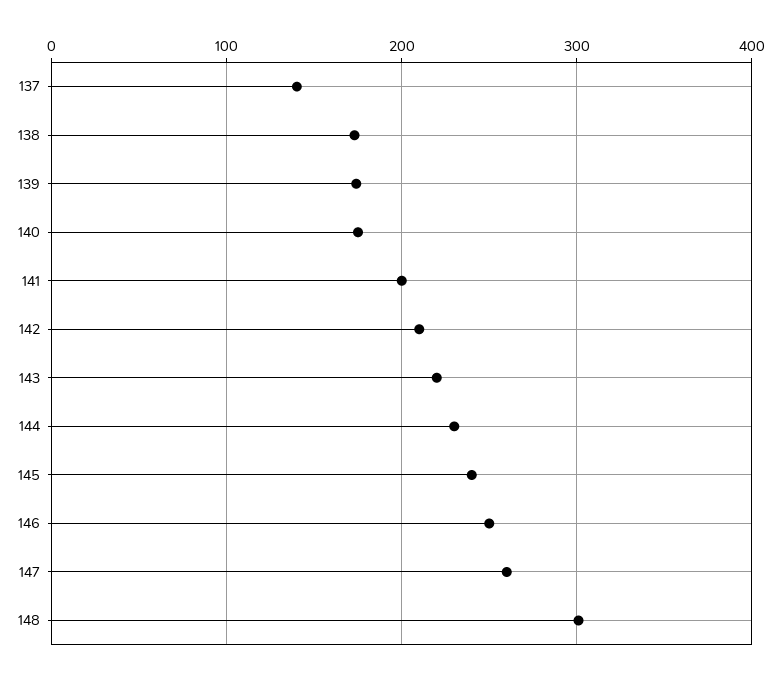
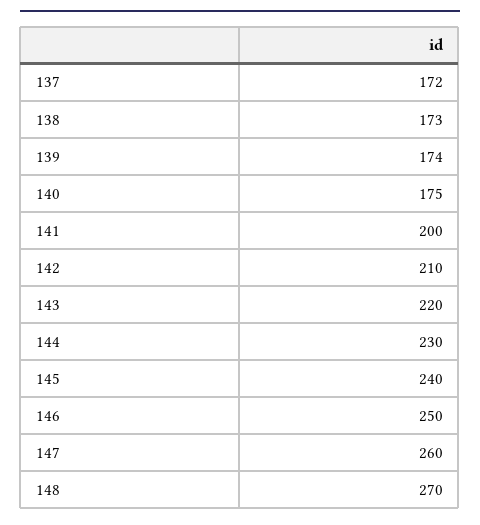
137: 140 -> 172
148: 300 -> 270

